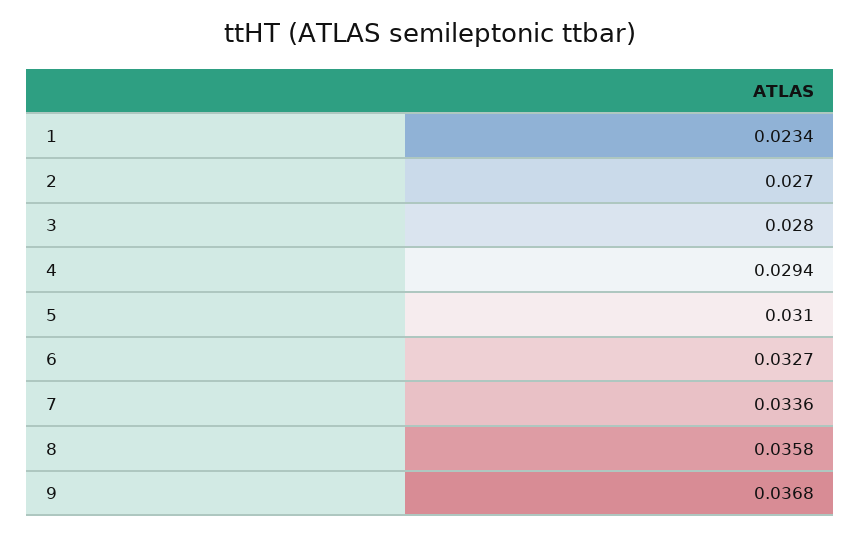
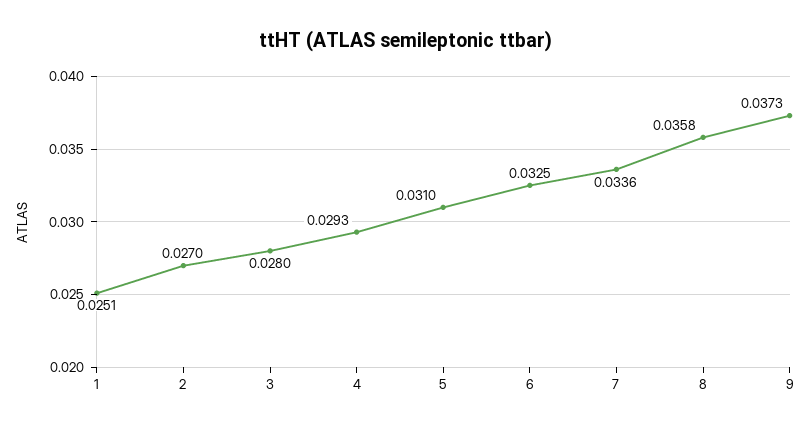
1: 0.0234 -> 0.0251
4: 0.0294 -> 0.0293
6: 0.0327 -> 0.0325
9: 0.0368 -> 0.0373

